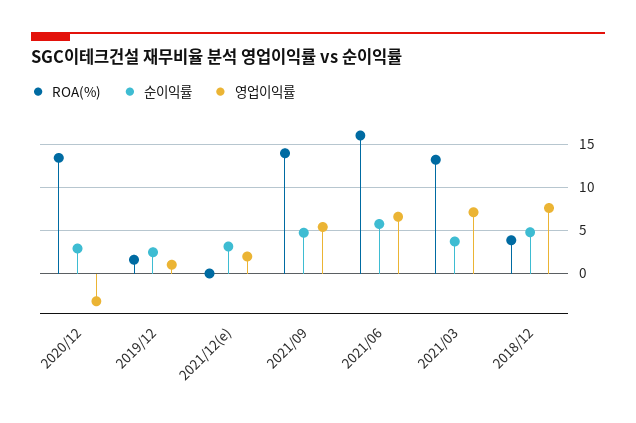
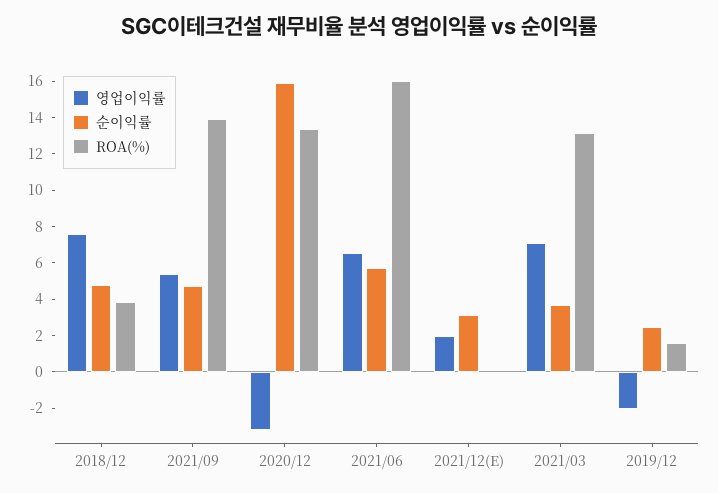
순이익률, 2020/12: 3 -> 16
영업이익률, 2019/12: 1 -> -2

